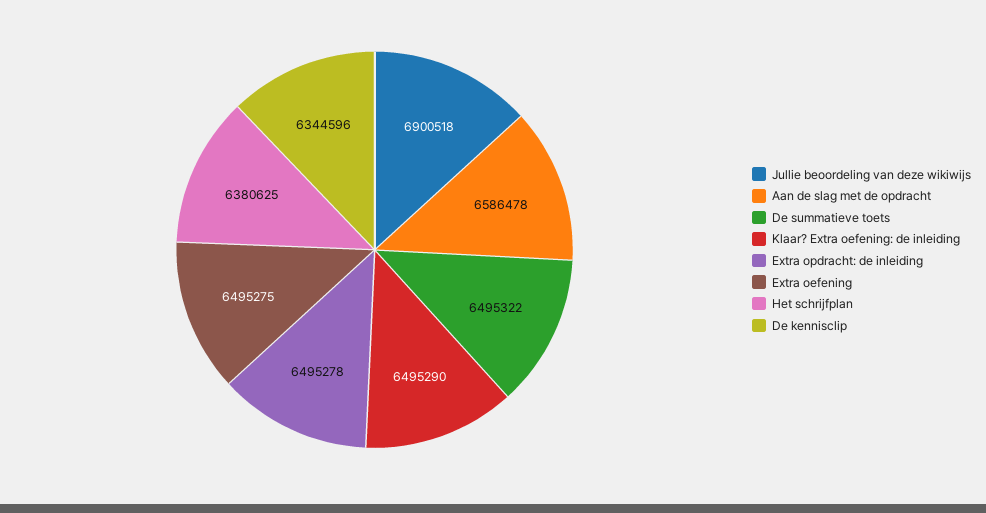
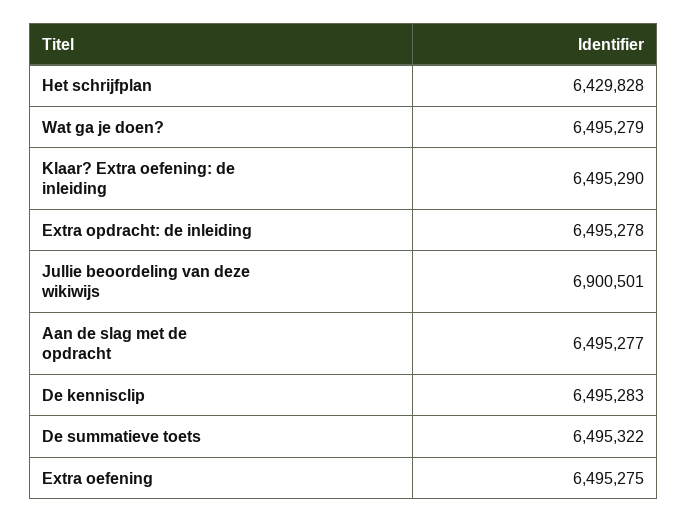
Jullie beoordeling van deze wikiwijs: 6900518 -> 6900501
Aan de slag met de opdracht: 6586478 -> 6495277
Het schrijfplan: 6380625 -> 6429828
De kennisclip: 6344596 -> 6495283
Wat ga je doen?: none -> 6495279

